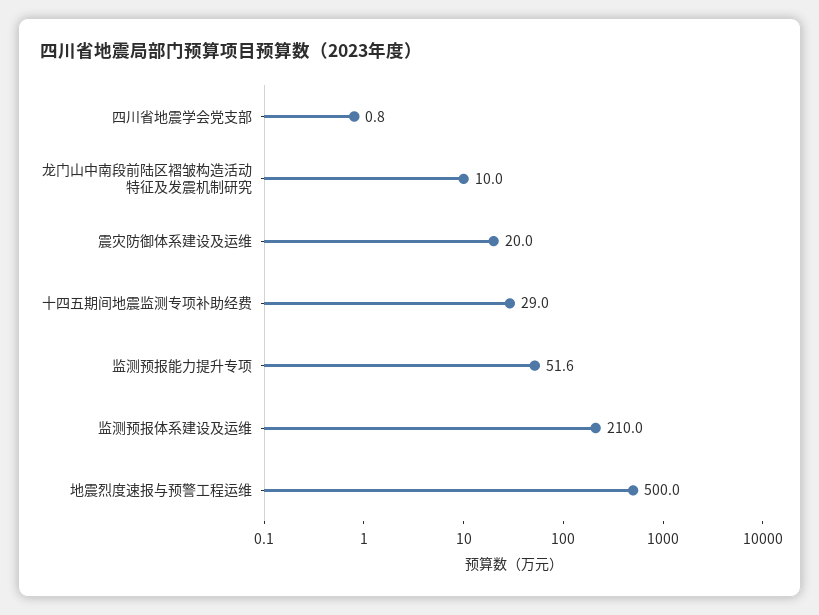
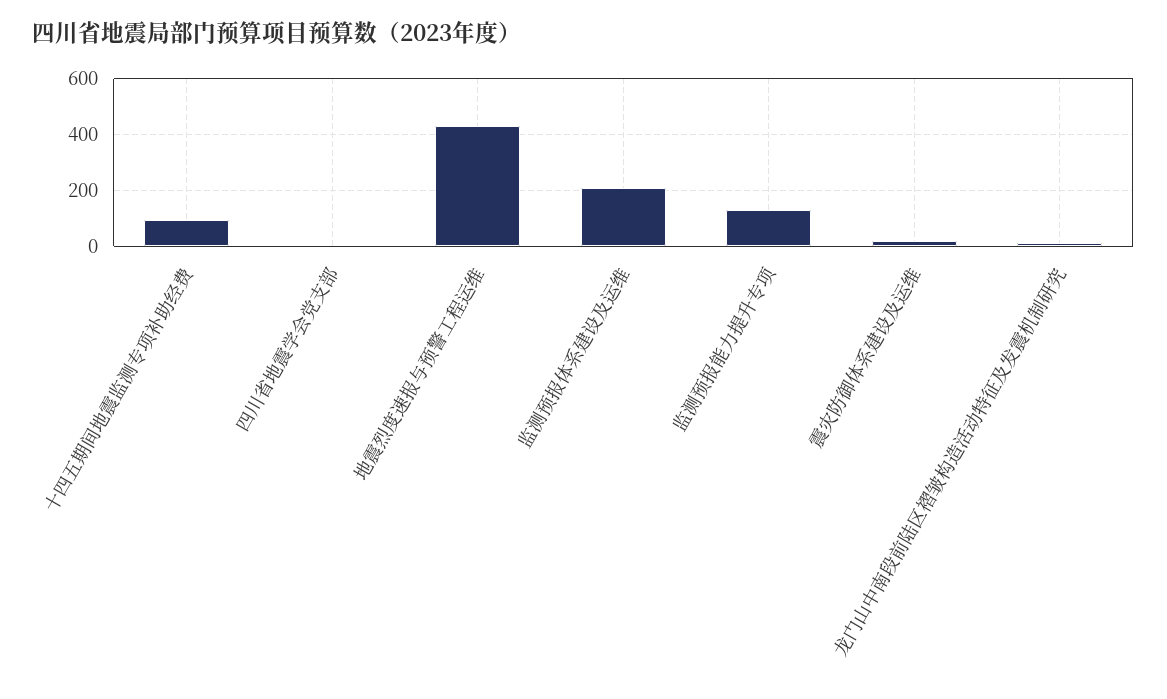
十四五期间地震监测专项补助经费: 29 -> 100
监测预报能力提升专项: 51.6 -> 125
地震烈度速报与预警工程运维: 500 -> 425

